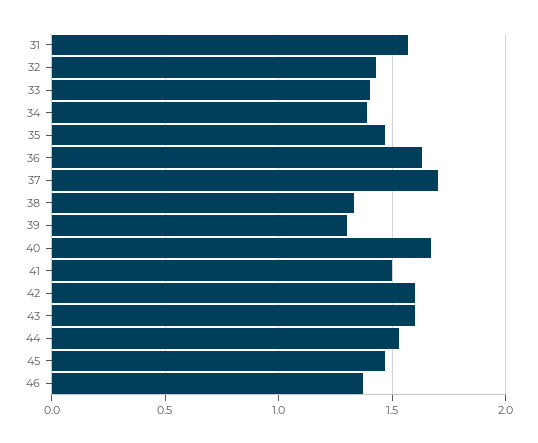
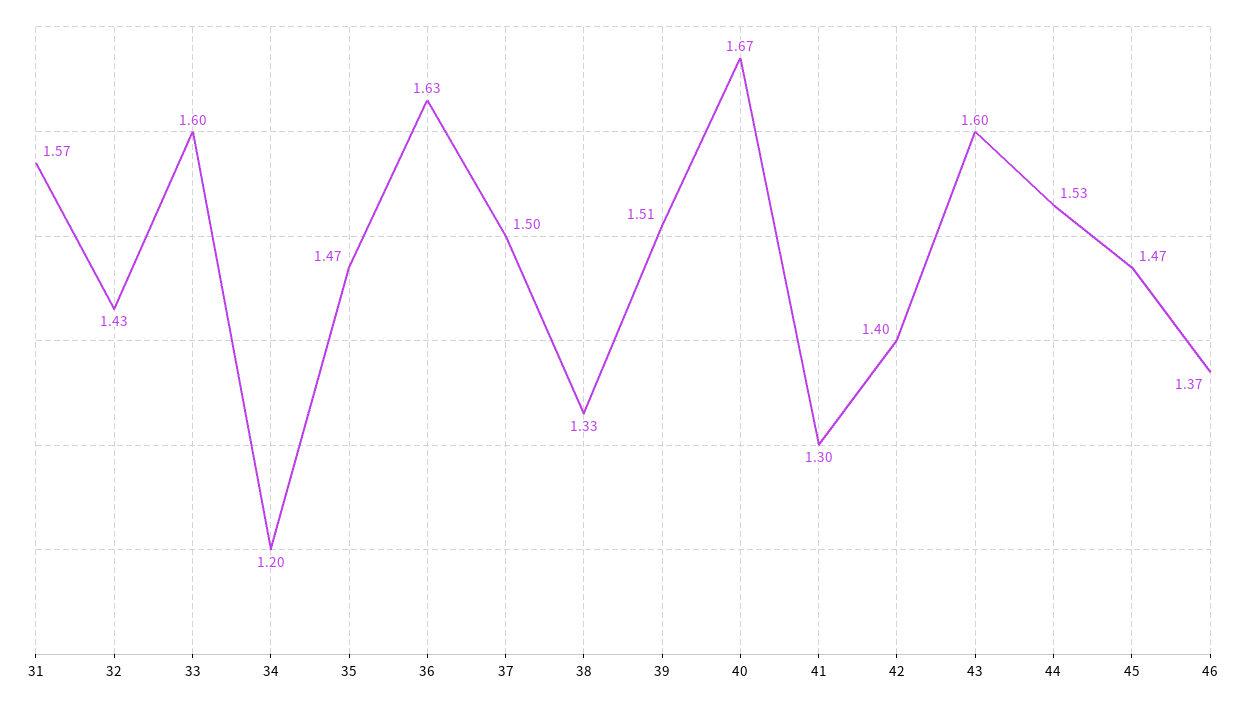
33: 1.4 -> 1.6
34: 1.4 -> 1.2
37: 1.7 -> 1.5
39: 1.3 -> 1.51
41: 1.5 -> 1.3
42: 1.6 -> 1.4

